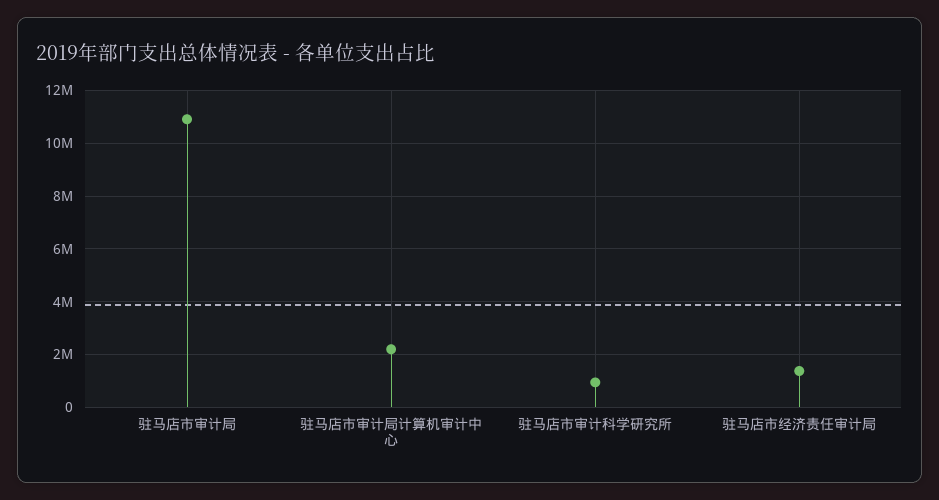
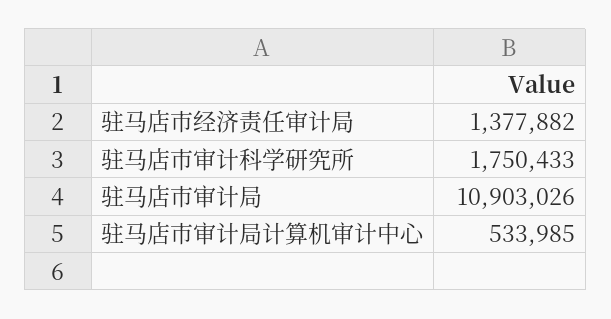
驻马店市审计局计算机审计中心: 2250000 -> 533985
驻马店市审计科学研究所: 1000000 -> 1750433

